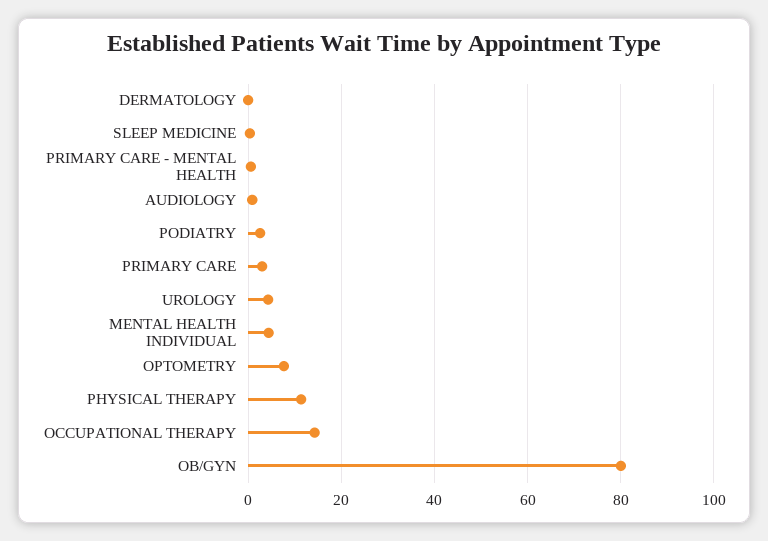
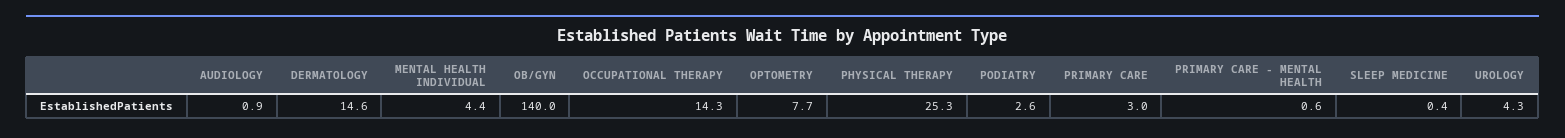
DERMATOLOGY: 0 -> 14.6
PHYSICAL THERAPY: 12 -> 25.3
OB/GYN: 80 -> 140

